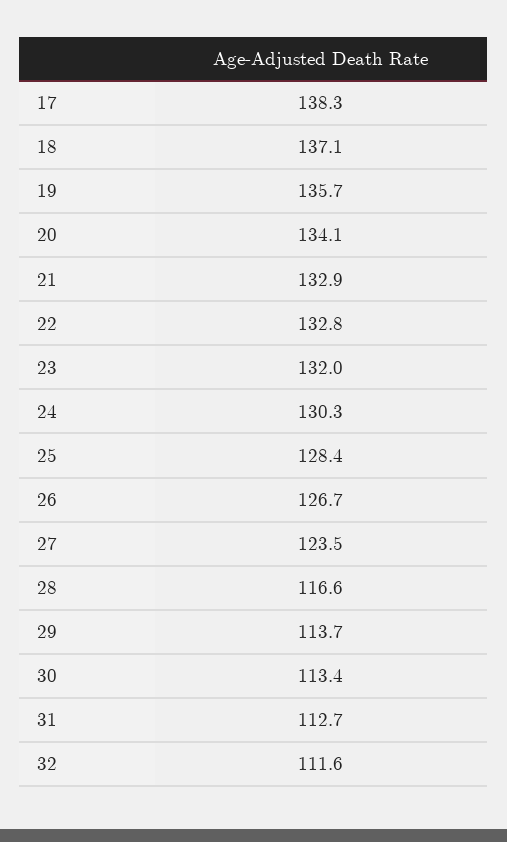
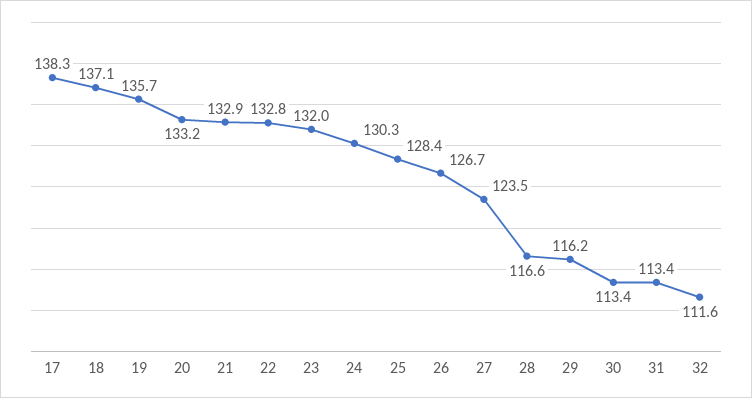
20: 134.1 -> 133.2
29: 113.7 -> 116.2
31: 112.7 -> 113.4

